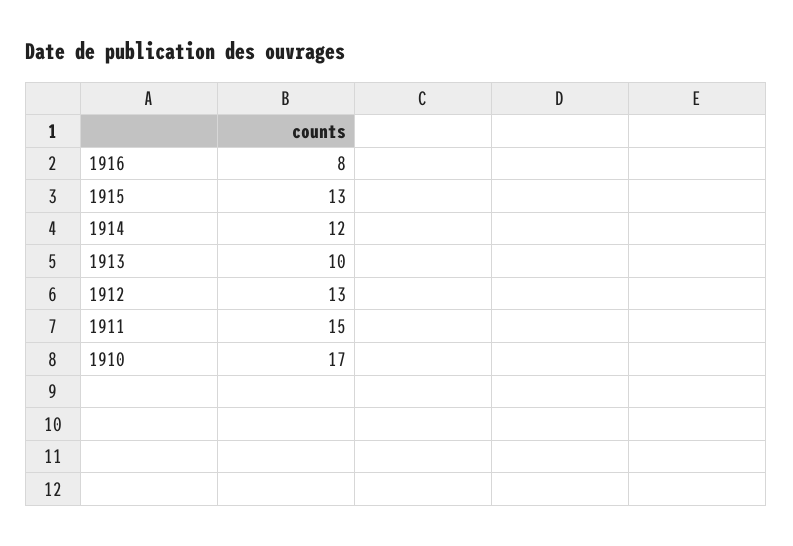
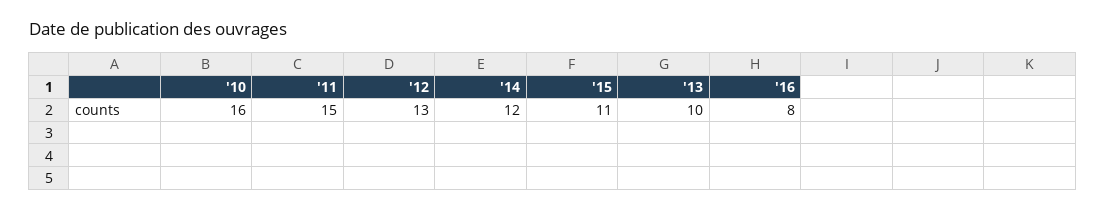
1915: 13 -> 11
1910: 17 -> 16

